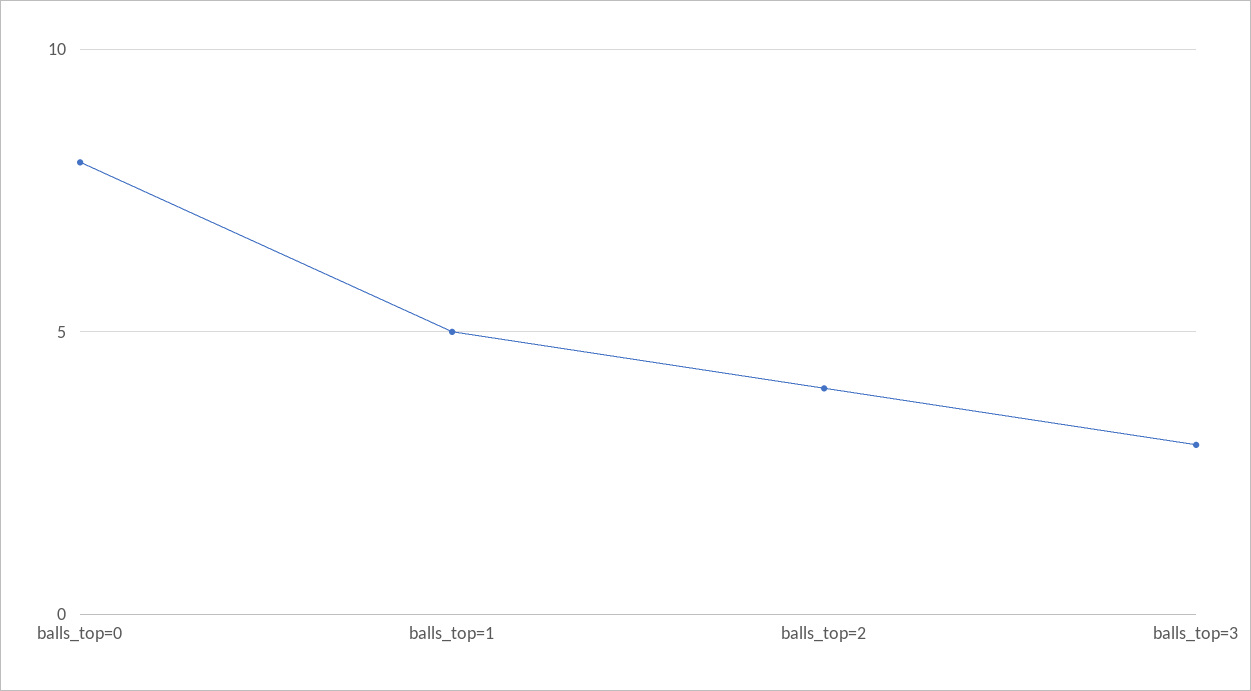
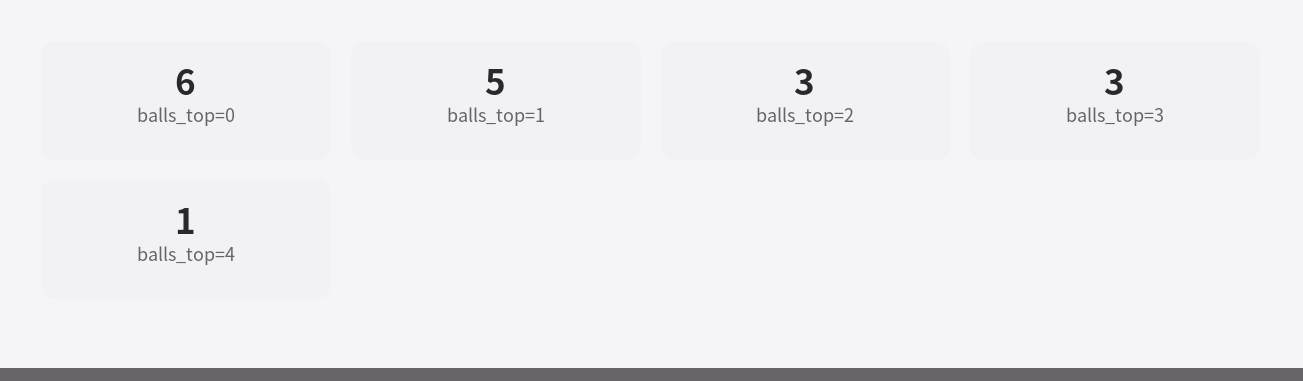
balls_top=0: 8 -> 6
balls_top=2: 4 -> 3
balls_top=4: none -> 1

